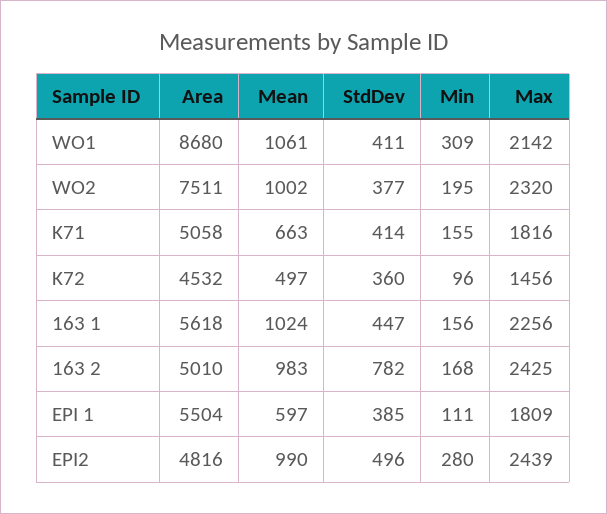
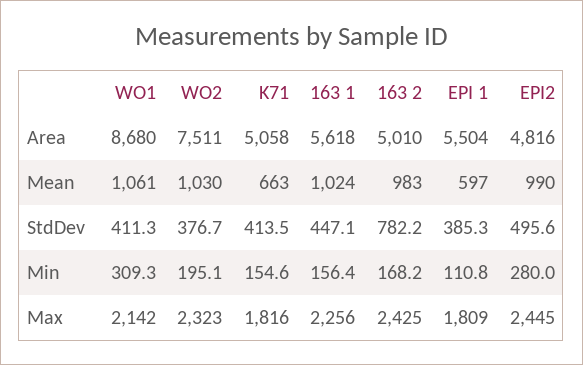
Mean, WO2: 1002 -> 1030
Max, WO2: 2320 -> 2323
Area, K72: 4532 -> none
Mean, K72: 497 -> none
StdDev, K72: 360 -> none
Min, K72: 96 -> none
Max, K72: 1456 -> none
Max, EPI2: 2439 -> 2445

